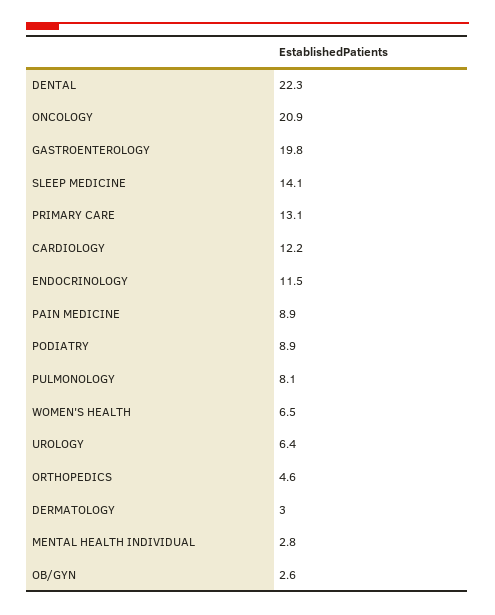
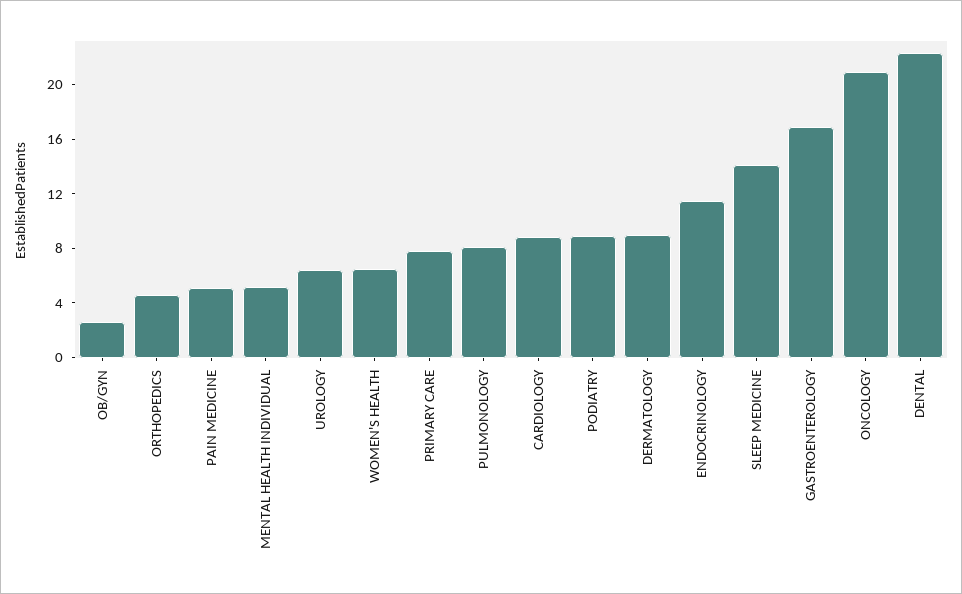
GASTROENTEROLOGY: 19.8 -> 17
PRIMARY CARE: 13.1 -> 8
CARDIOLOGY: 12.2 -> 9
PAIN MEDICINE: 8.9 -> 5
DERMATOLOGY: 3 -> 9
MENTAL HEALTH INDIVIDUAL: 2.8 -> 5

